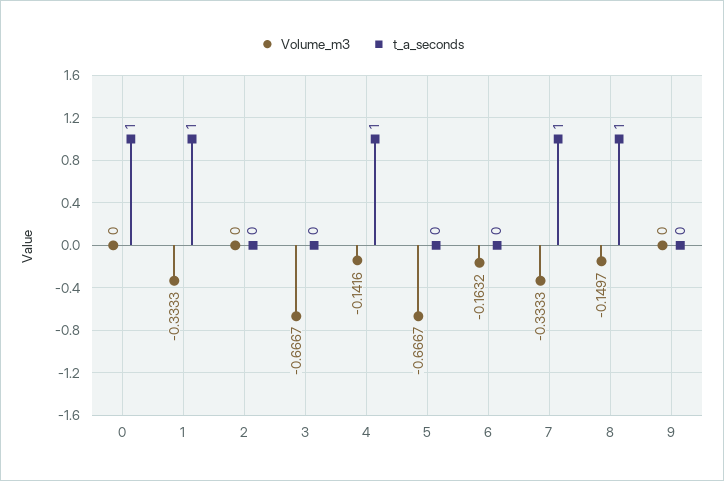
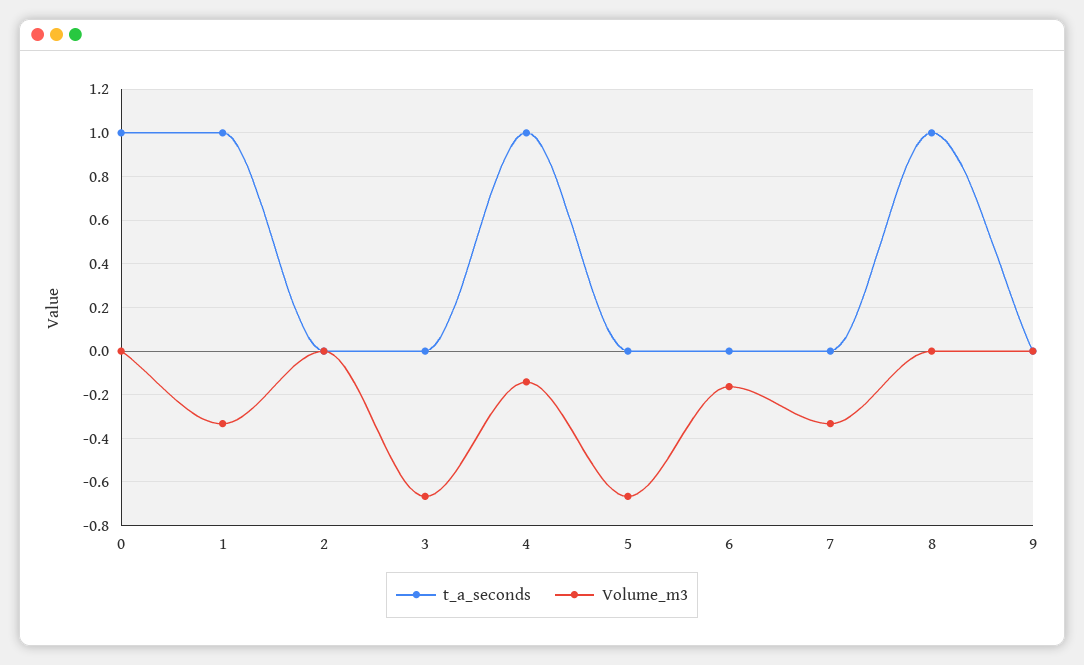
t_a_seconds, 7: 1 -> 0
Volume_m3, 8: -0.1497 -> 0

